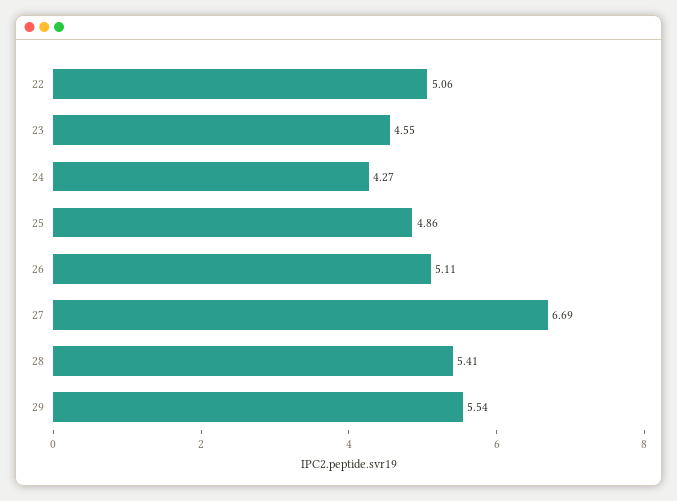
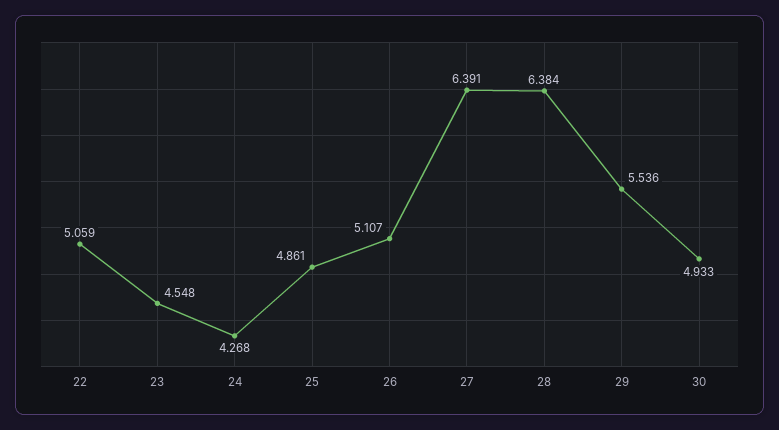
27: 6.69 -> 6.391
28: 5.41 -> 6.384
30: none -> 4.933

